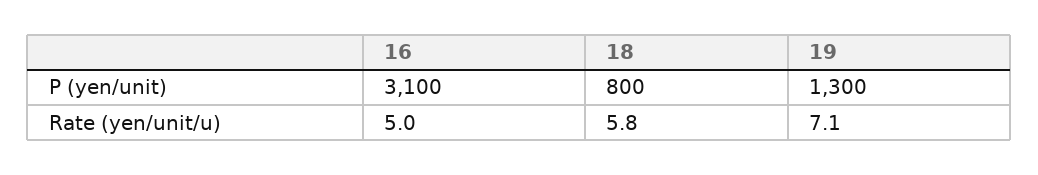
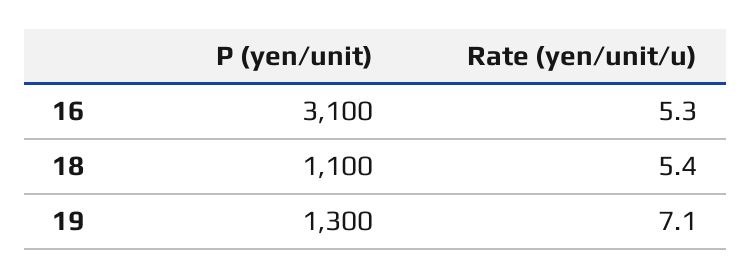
18, P (yen/unit): 800 -> 1100
16, Rate (yen/unit/u): 5 -> 5.3
18, Rate (yen/unit/u): 5.8 -> 5.4

